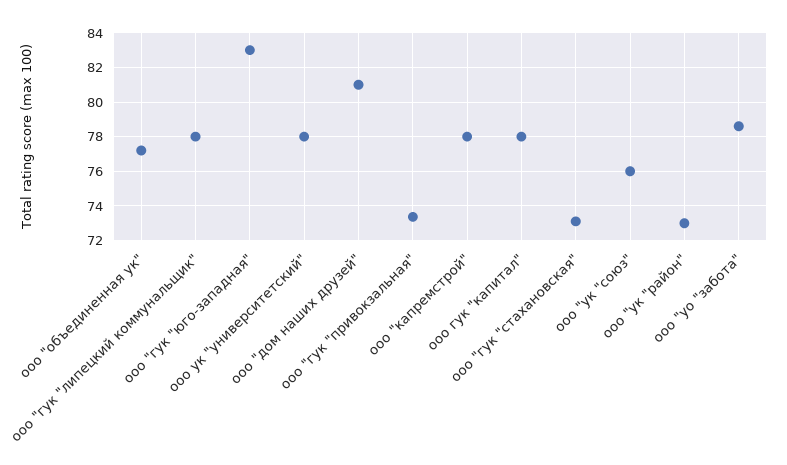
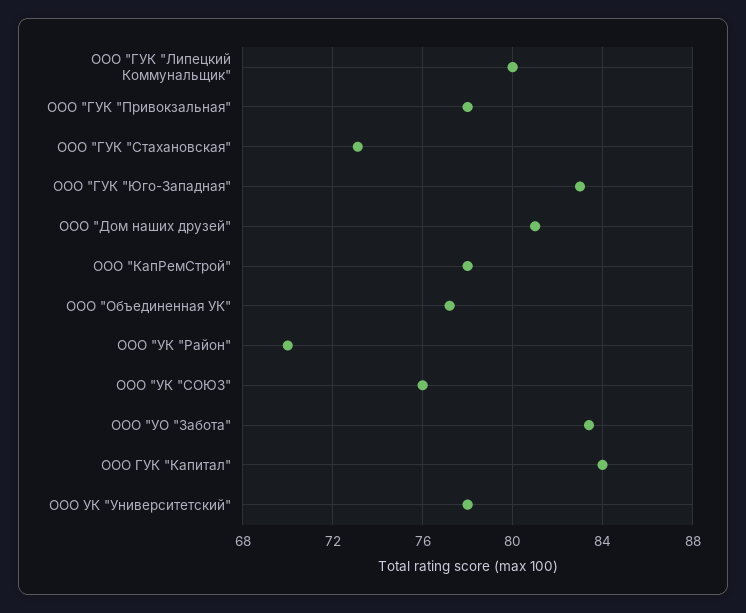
ооо "гук "липецкий коммунальщик": 78 -> 80
ооо "гук "привокзальная": 73.5 -> 78
ооо гук "капитал": 78 -> 84
ооо "ук "район": 73 -> 70
ооо "уо "забота": 78.5 -> 83.5

